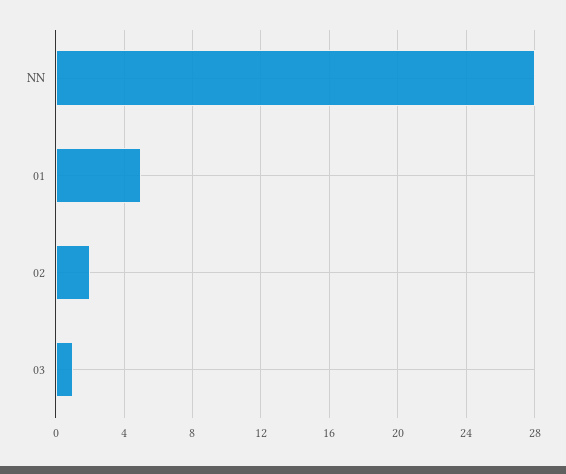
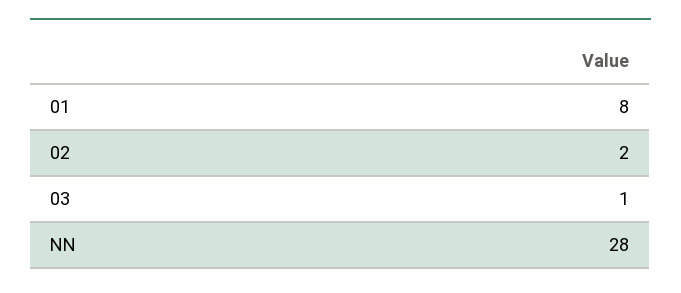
01: 5 -> 8

